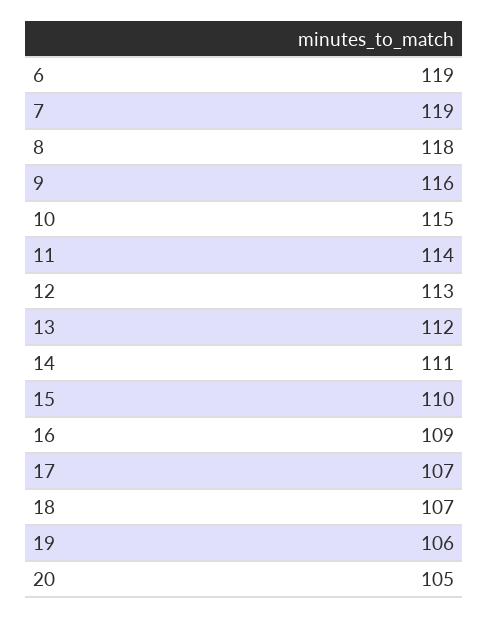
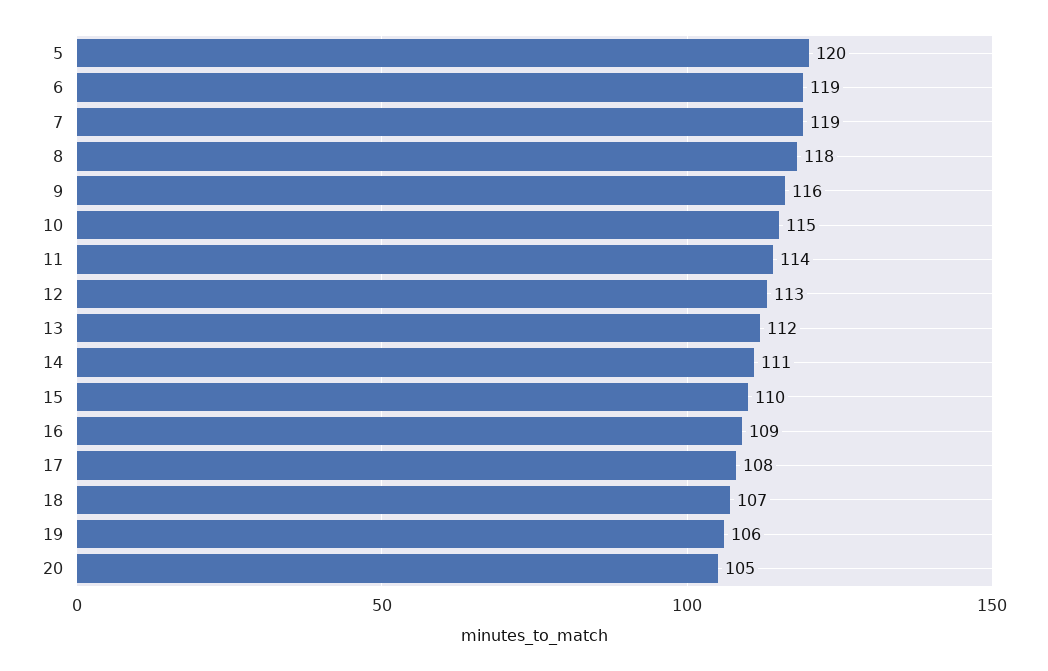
17: 107 -> 108
5: none -> 120

